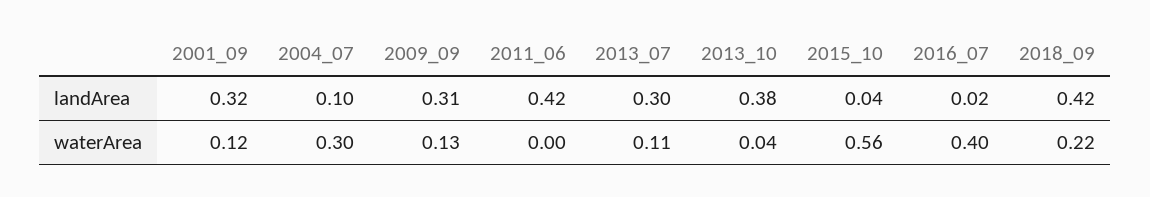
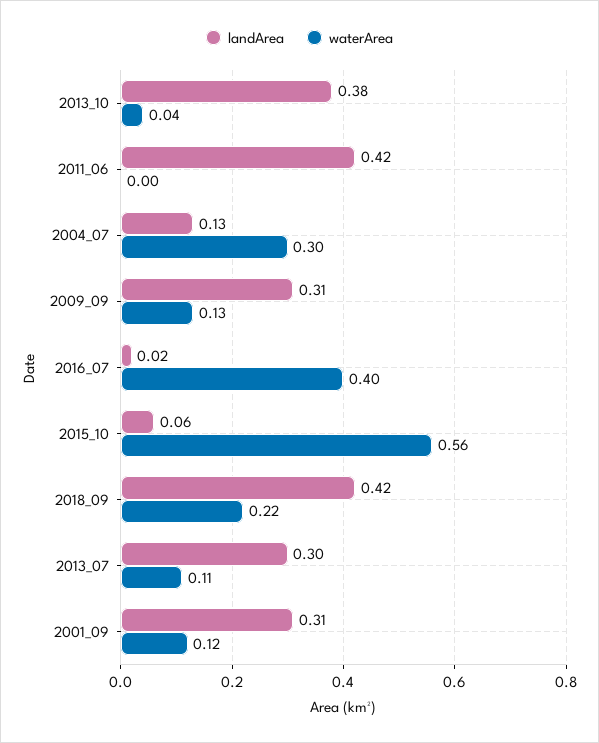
landArea, 2001_09: 0.32 -> 0.31
landArea, 2004_07: 0.1 -> 0.13
landArea, 2015_10: 0.04 -> 0.06

